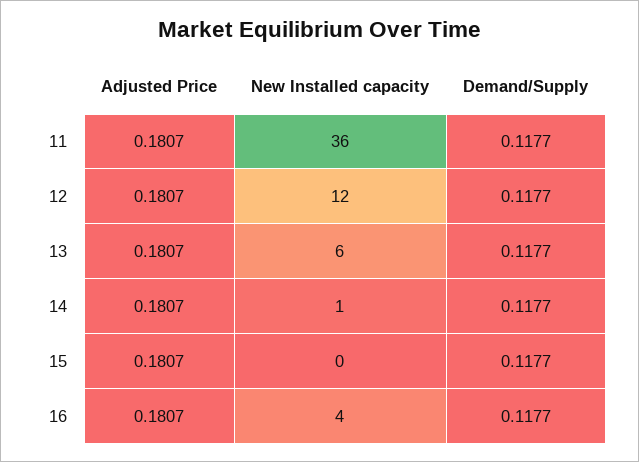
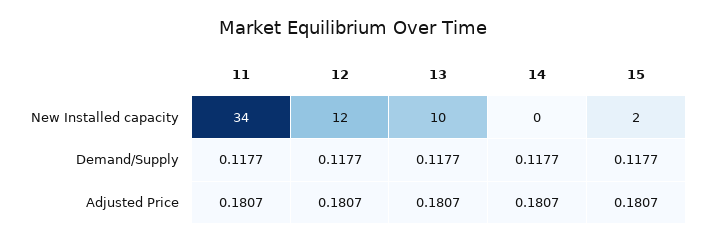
New Installed capacity, 11: 36 -> 34
New Installed capacity, 13: 6 -> 10
New Installed capacity, 14: 1 -> 0
New Installed capacity, 15: 0 -> 2
Adjusted Price, 16: 0.1807 -> none
New Installed capacity, 16: 4 -> none
Demand/Supply, 16: 0.1177 -> none

